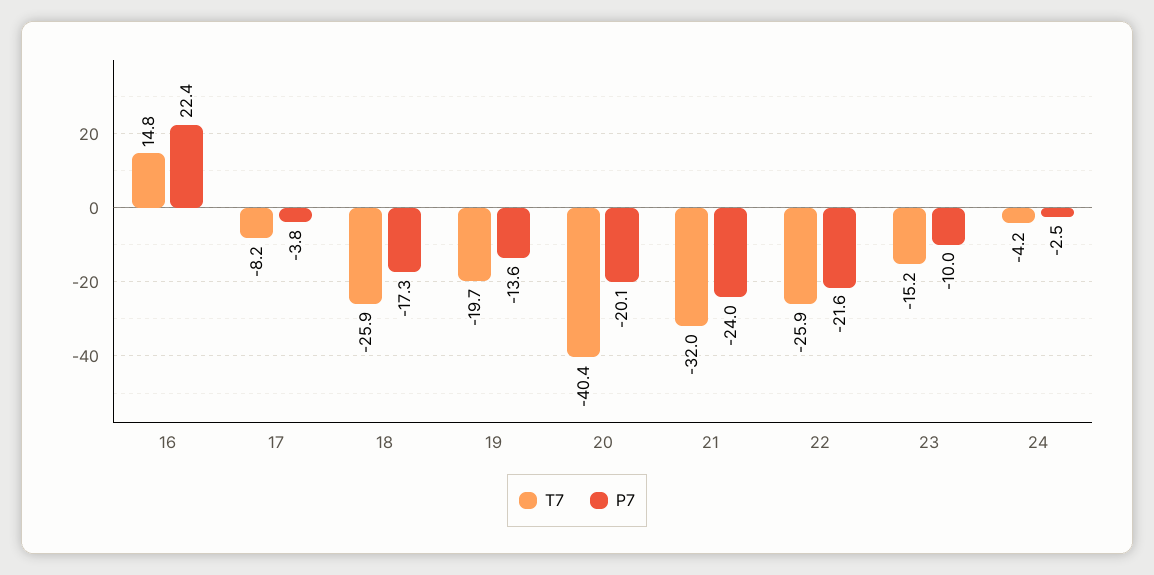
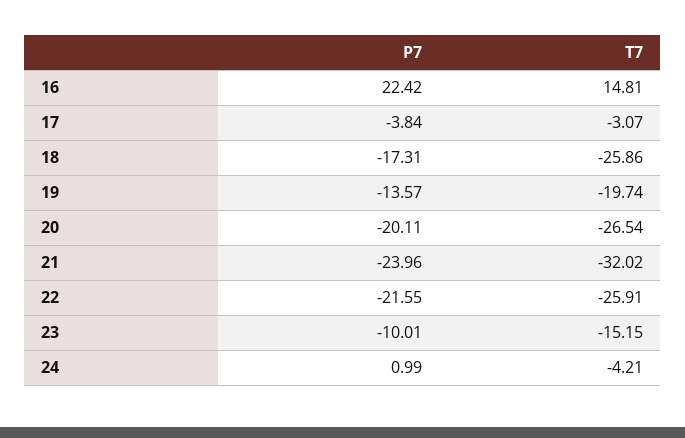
T7, 17: -8.2 -> -3.07
T7, 20: -40.4 -> -26.54
P7, 24: -2.5 -> 0.99

